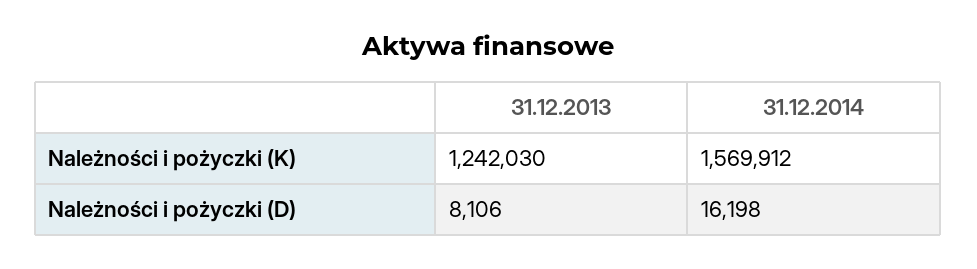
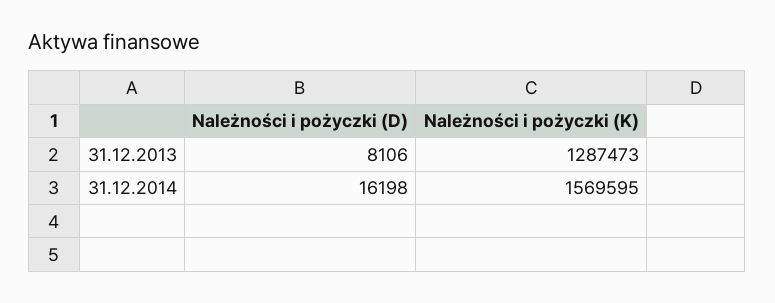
31.12.2013, Należności i pożyczki (K): 1242030 -> 1287473
31.12.2014, Należności i pożyczki (K): 1569912 -> 1569595

